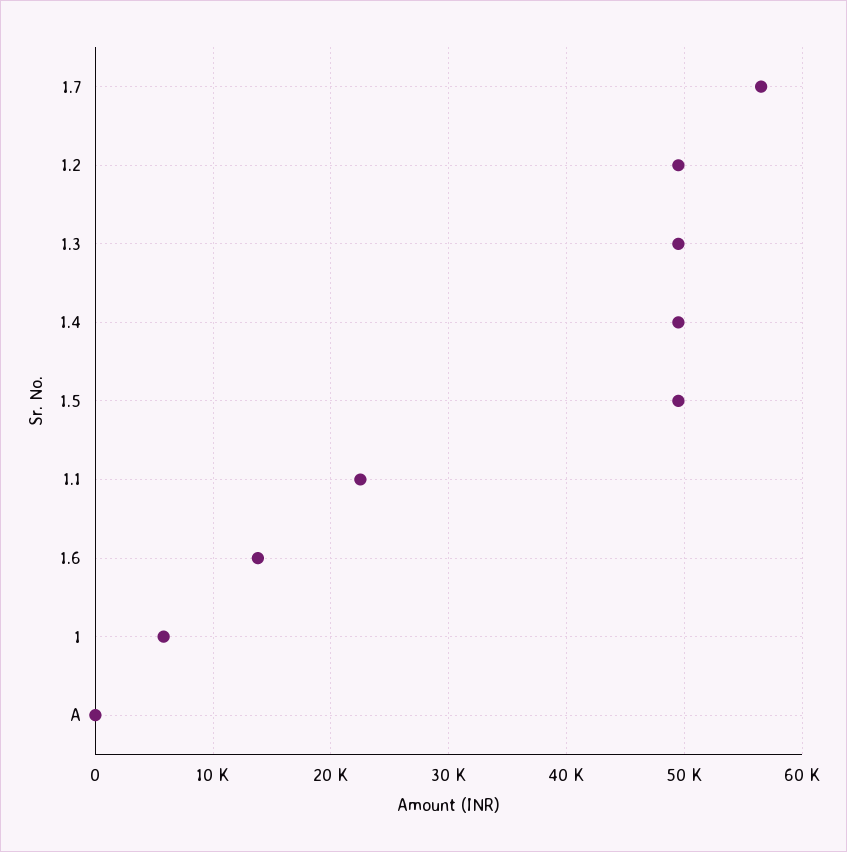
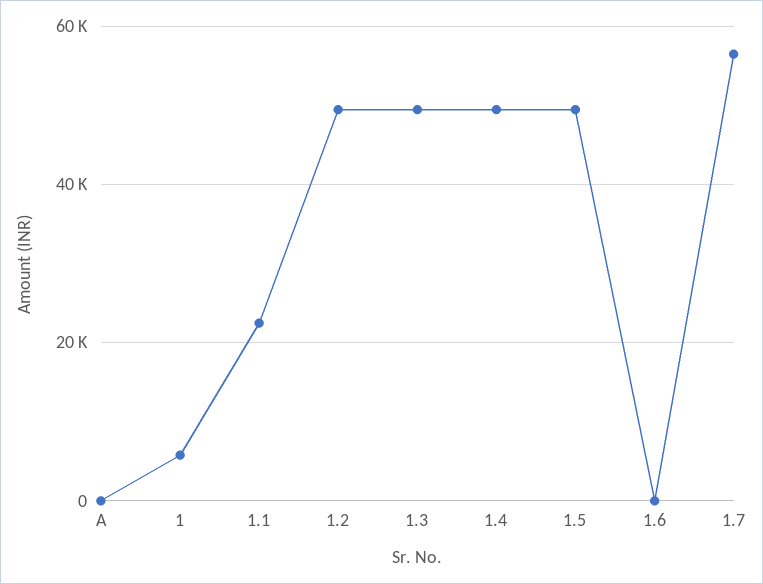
1.6: 14000 -> 0

